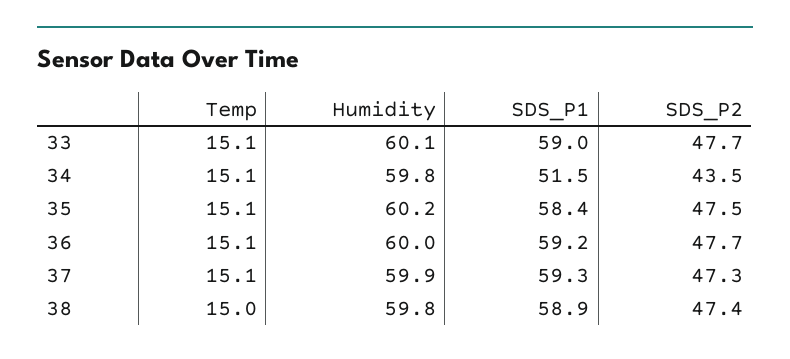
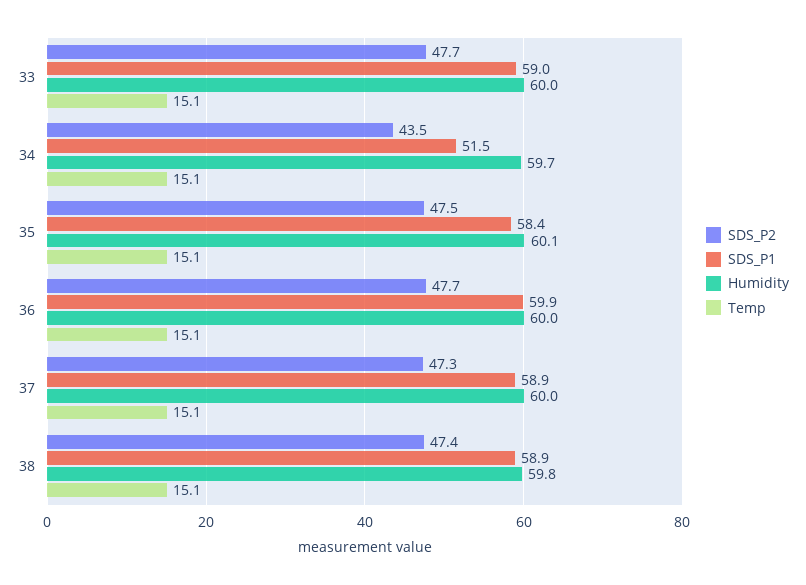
Humidity, 33: 60.1 -> 60
Humidity, 34: 59.8 -> 59.7
Humidity, 35: 60.2 -> 60.1
SDS_P1, 36: 59.2 -> 59.9
Humidity, 37: 59.9 -> 60
SDS_P1, 37: 59.3 -> 58.9
Temp, 38: 15 -> 15.1

